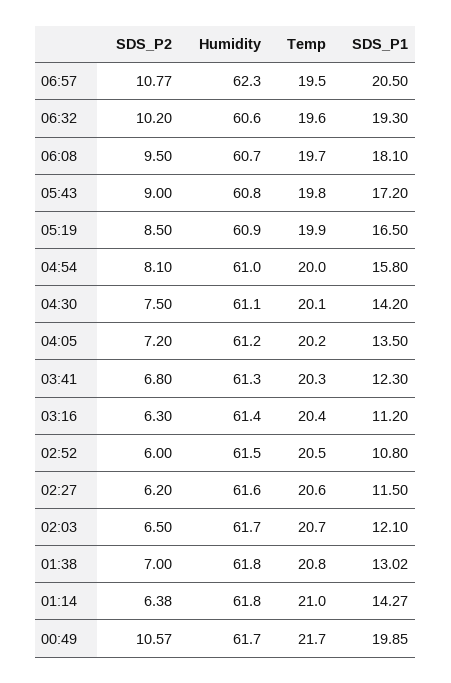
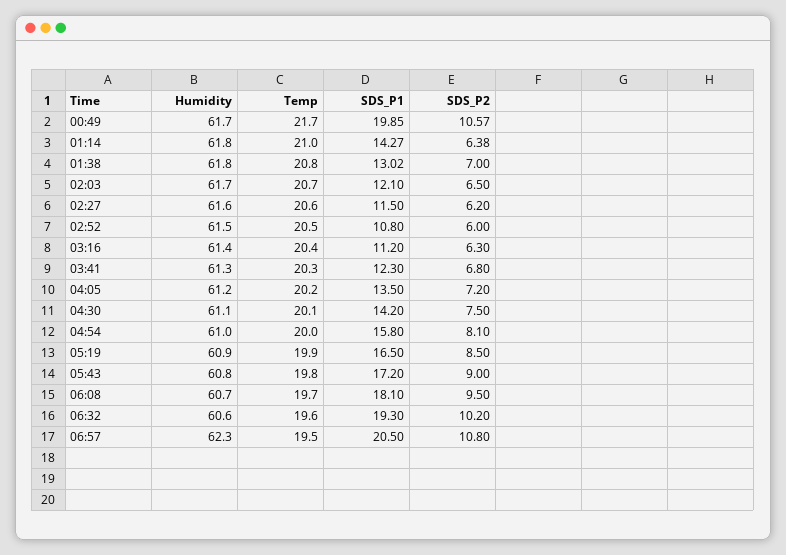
SDS_P2, 06:57: 10.77 -> 10.8

